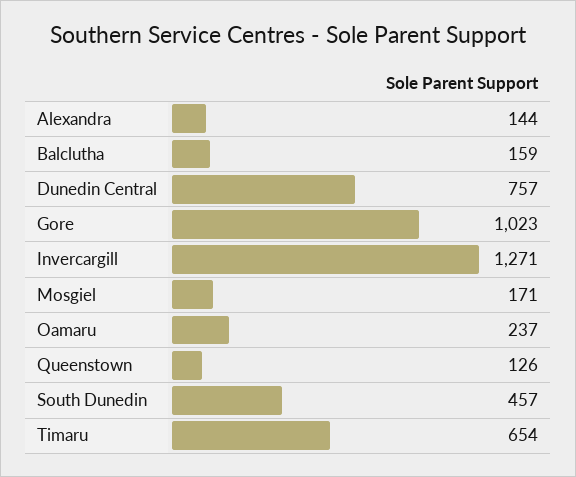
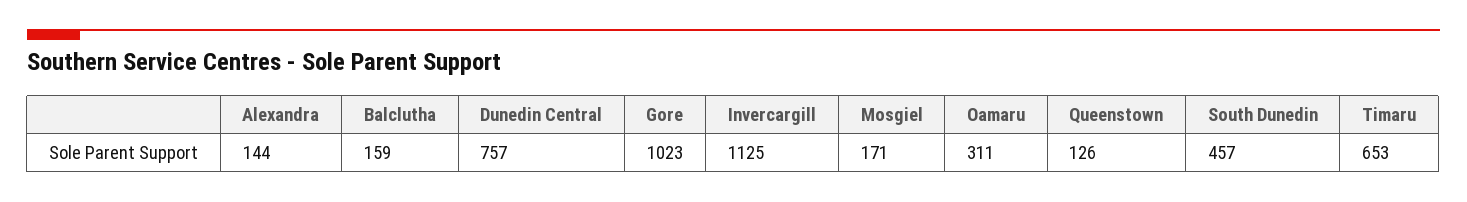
Invercargill: 1271 -> 1125
Oamaru: 237 -> 311
Timaru: 654 -> 653

